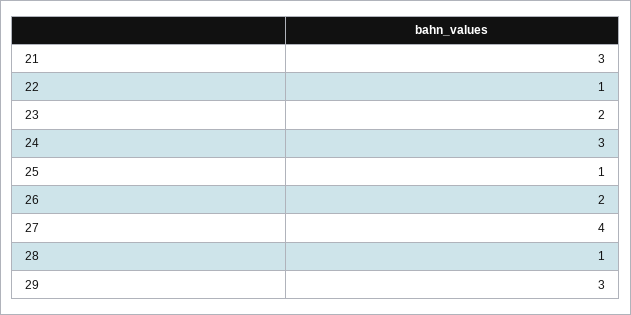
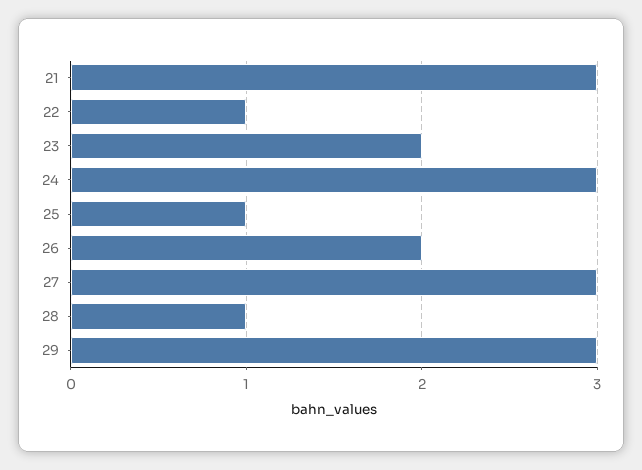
27: 4 -> 3

